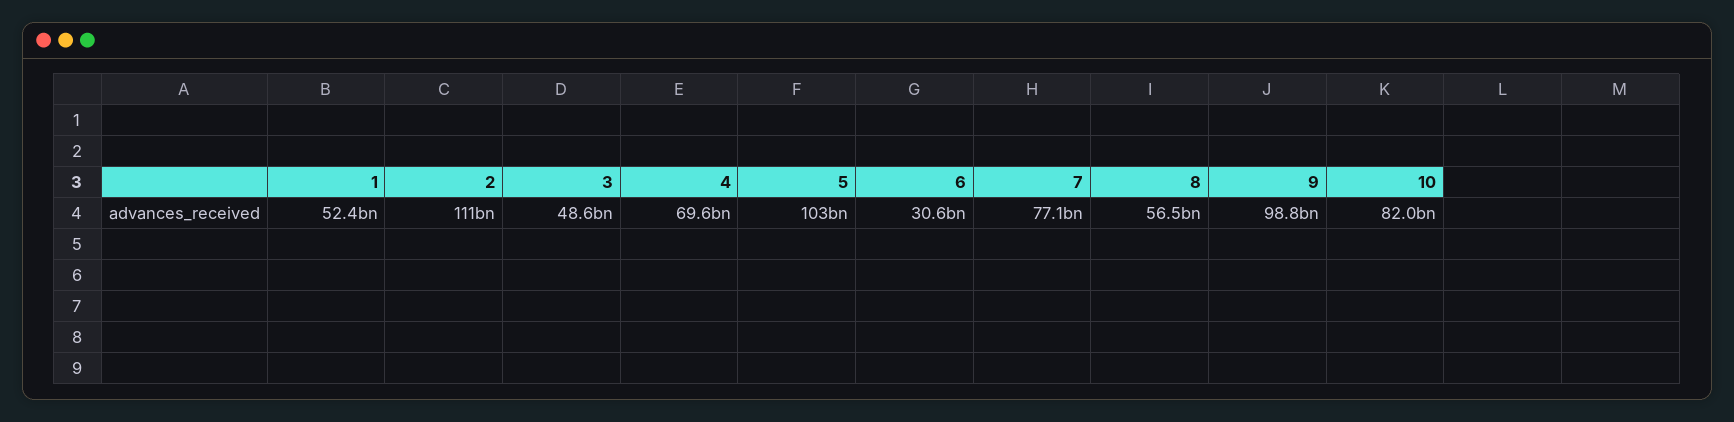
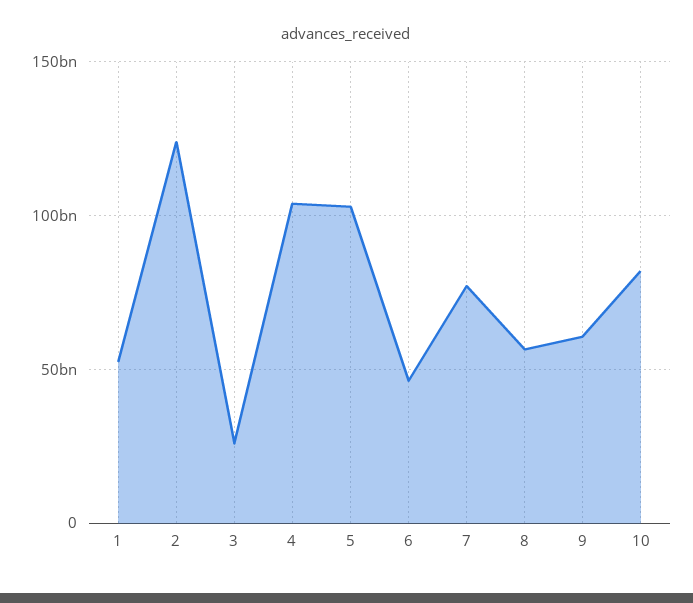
2: 111000000000 -> 125000000000
3: 48600000000 -> 25000000000
4: 69600000000 -> 105000000000
6: 30600000000 -> 45000000000
9: 98800000000 -> 60000000000

